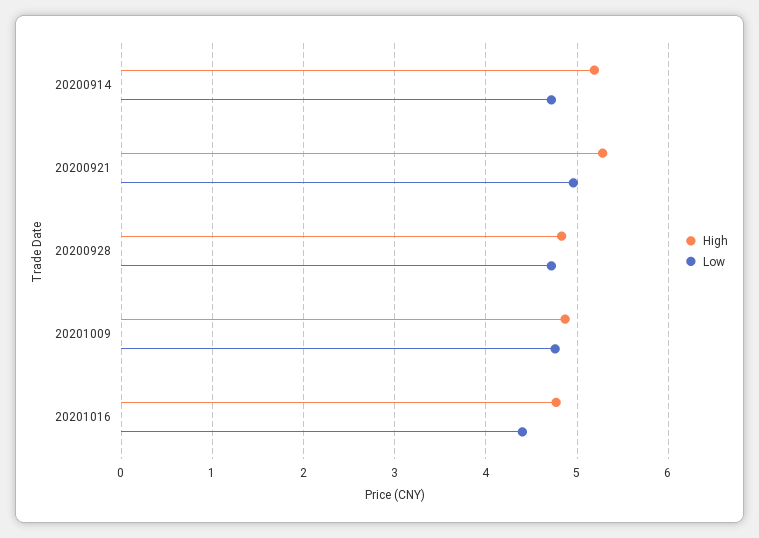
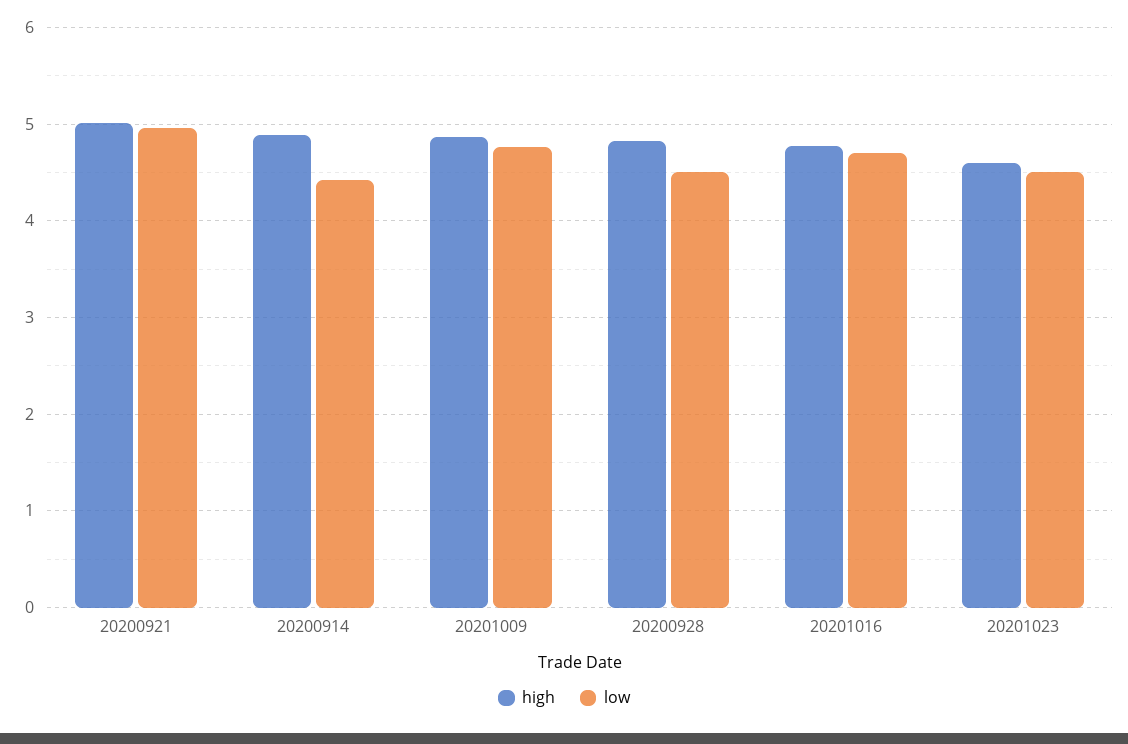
High, 20200914: 5.2 -> 4.9
Low, 20200914: 4.7 -> 4.4
High, 20200921: 5.3 -> 5
Low, 20200928: 4.7 -> 4.5
Low, 20201016: 4.4 -> 4.7
High, 20201023: none -> 4.6
Low, 20201023: none -> 4.5

